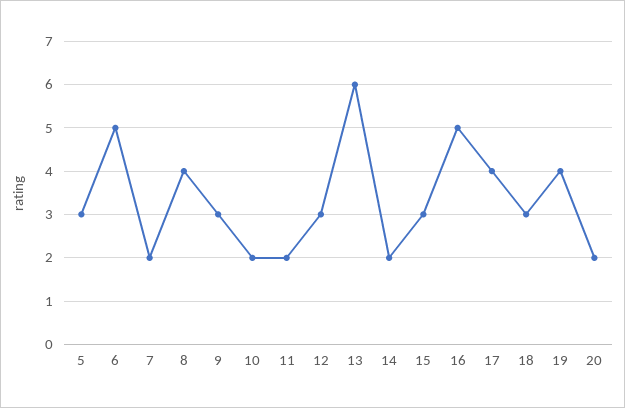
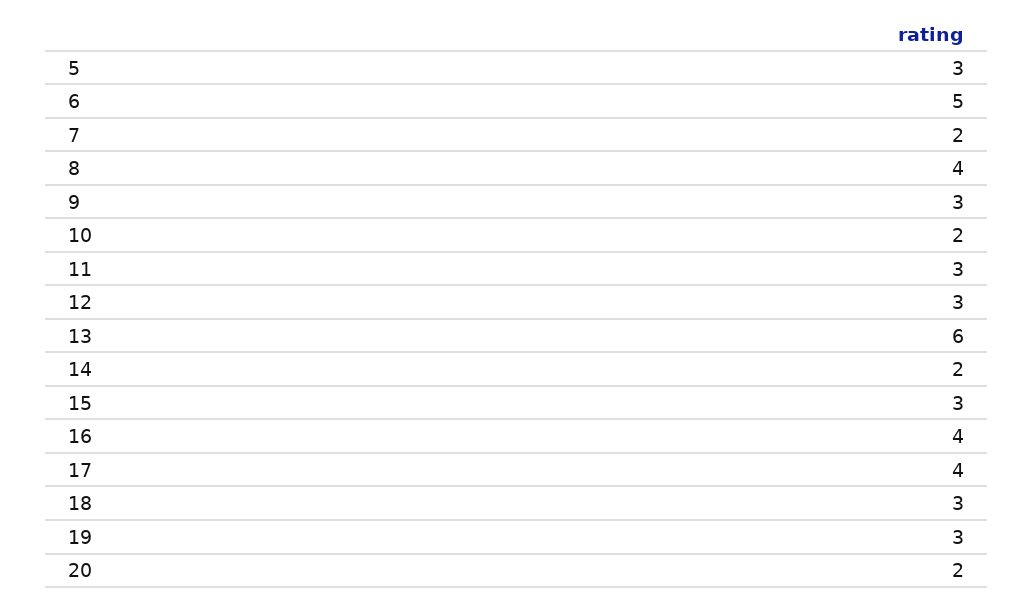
11: 2 -> 3
16: 5 -> 4
19: 4 -> 3

